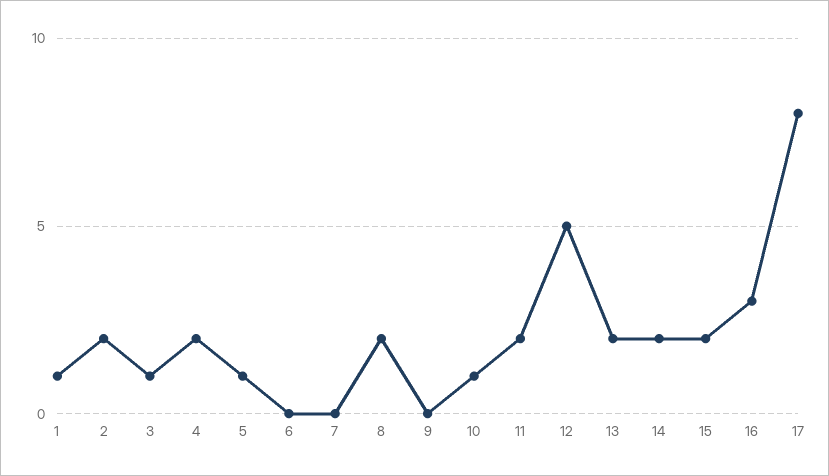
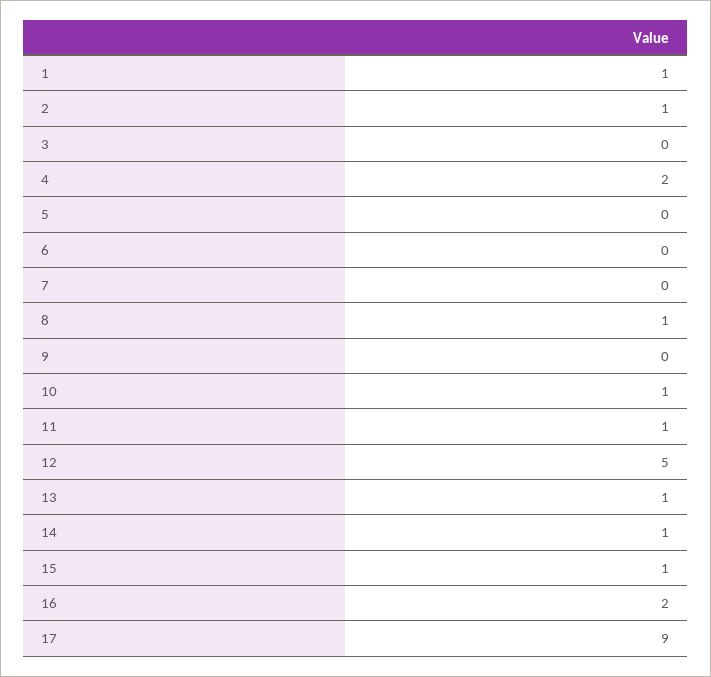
2: 2 -> 1
3: 1 -> 0
5: 1 -> 0
8: 2 -> 1
11: 2 -> 1
13: 2 -> 1
14: 2 -> 1
15: 2 -> 1
16: 3 -> 2
17: 8 -> 9

